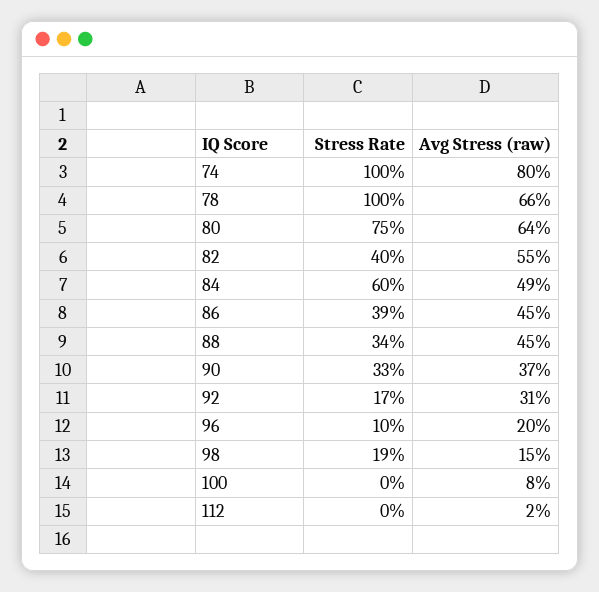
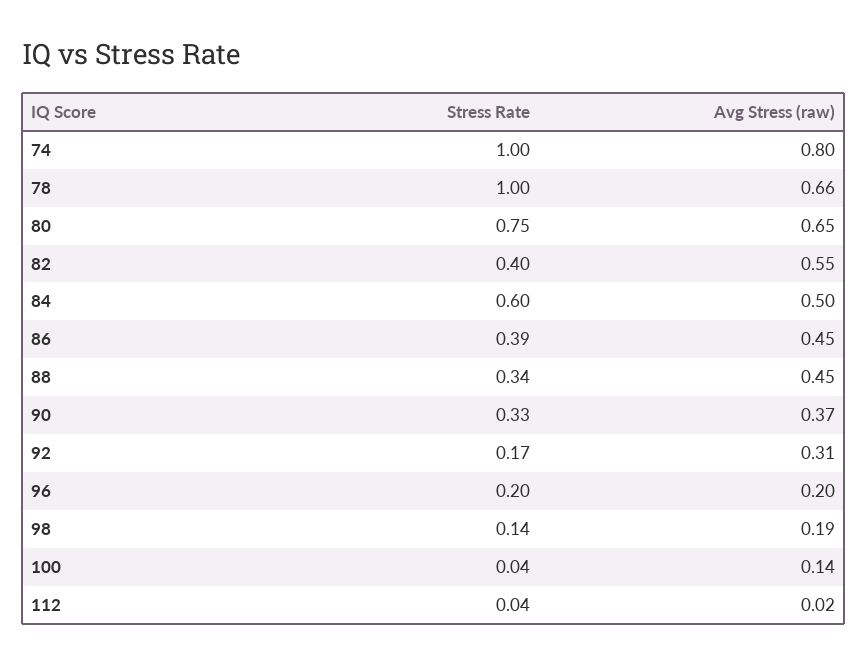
Avg Stress (raw), 80: 0.64 -> 0.65
Avg Stress (raw), 84: 0.49 -> 0.5
Stress Rate, 96: 0.1 -> 0.2
Stress Rate, 98: 0.19 -> 0.14
Avg Stress (raw), 98: 0.15 -> 0.19
Stress Rate, 100: 0 -> 0.04
Avg Stress (raw), 100: 0.08 -> 0.14
Stress Rate, 112: 0 -> 0.04

